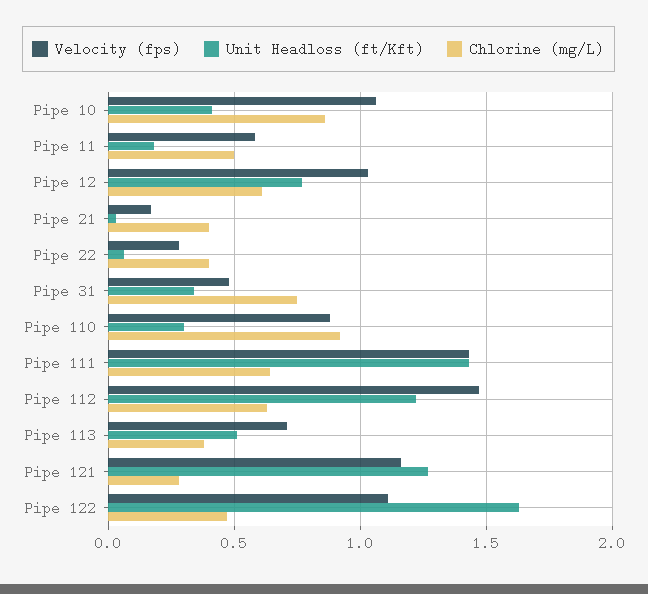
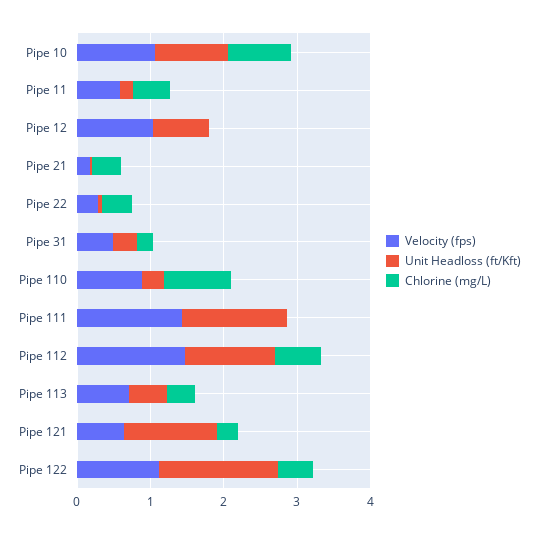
Unit Headloss (ft/Kft), Pipe 10: 0.4 -> 1
Chlorine (mg/L), Pipe 12: 0.6 -> 0
Chlorine (mg/L), Pipe 31: 0.75 -> 0.2
Chlorine (mg/L), Pipe 111: 0.65 -> 0
Velocity (fps), Pipe 121: 1.15 -> 0.6

